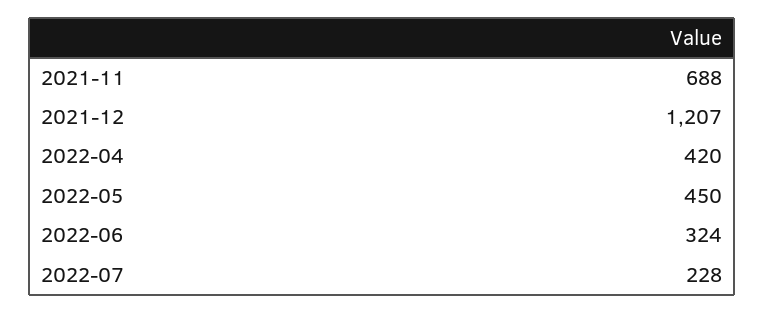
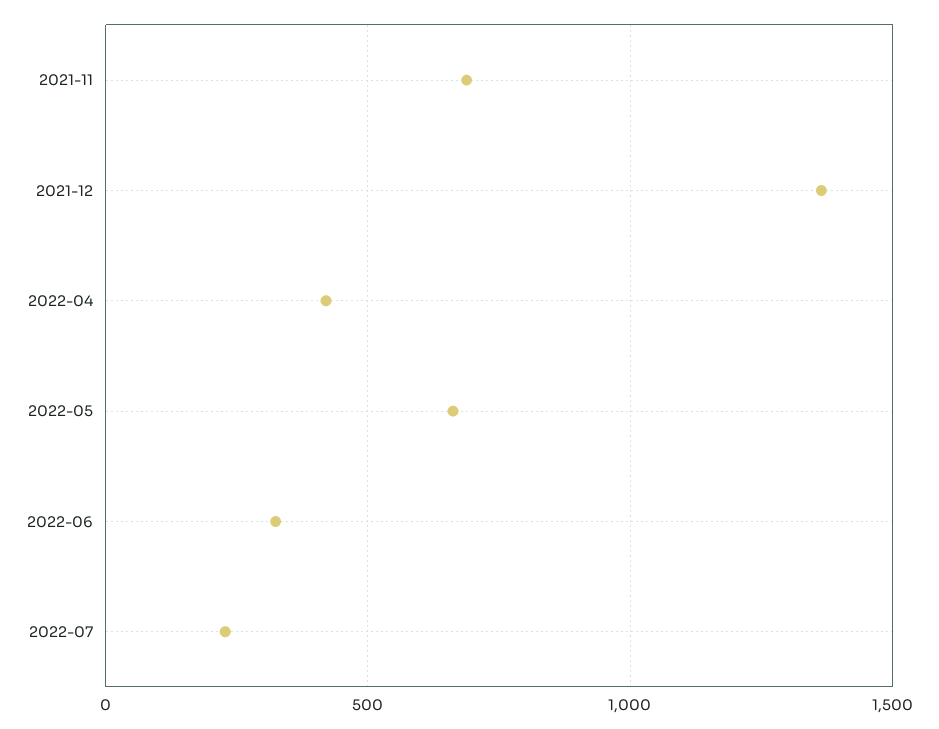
2021-12: 1207 -> 1350
2022-05: 450 -> 650

